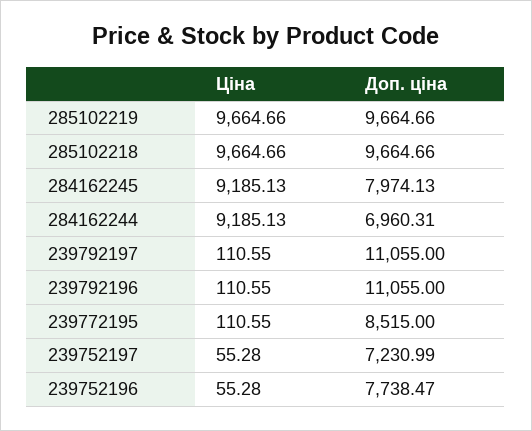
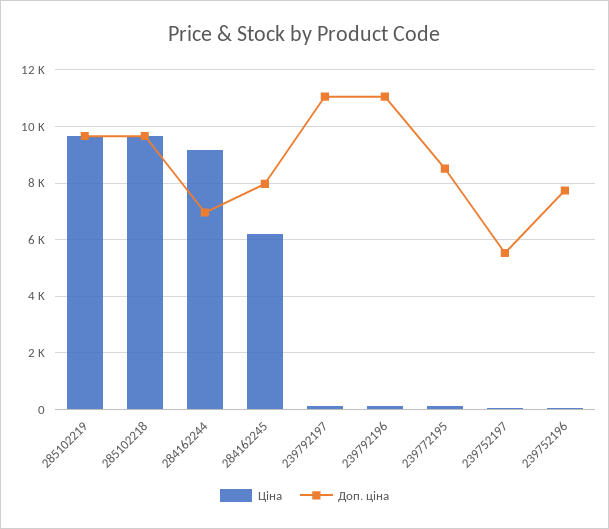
Ціна, 284162245: 9185.13 -> 6250
Доп. ціна, 239752197: 7230.99 -> 5500

